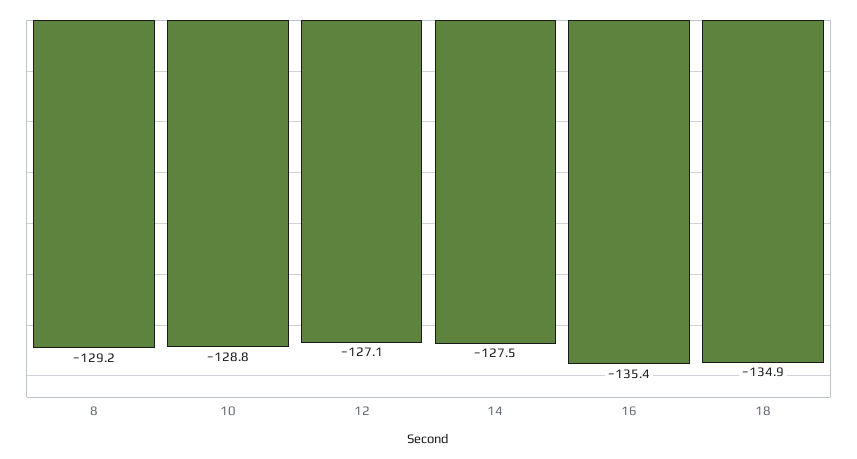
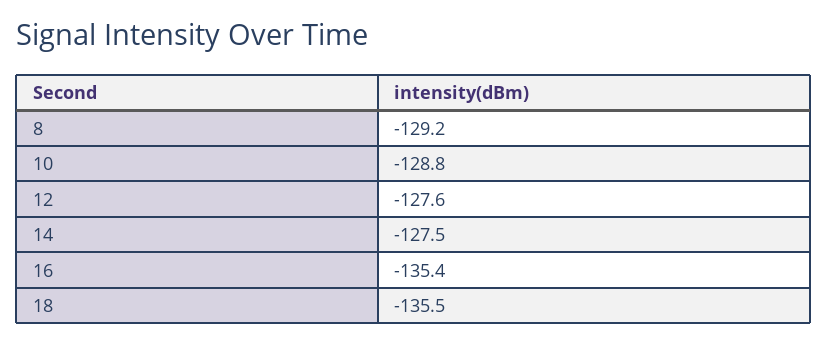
12: -127.1 -> -127.6
18: -134.9 -> -135.5

